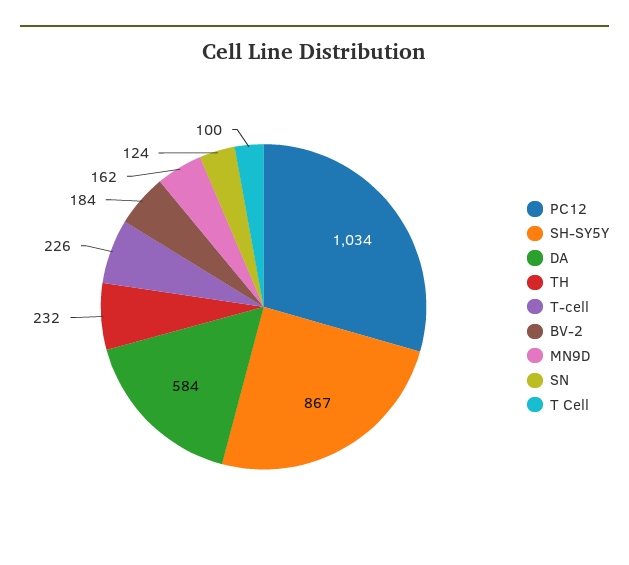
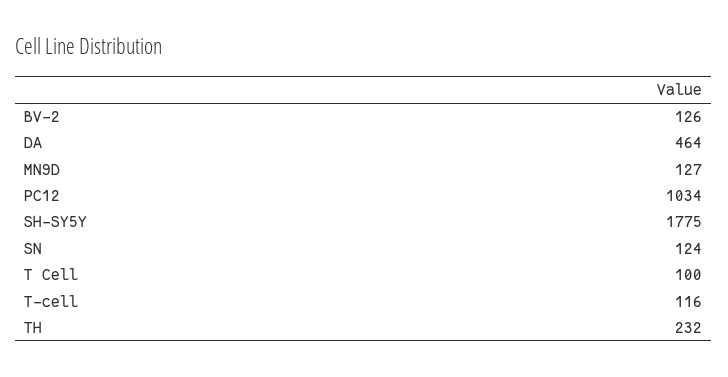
SH-SY5Y: 867 -> 1775
DA: 584 -> 464
T-cell: 226 -> 116
BV-2: 184 -> 126
MN9D: 162 -> 127

